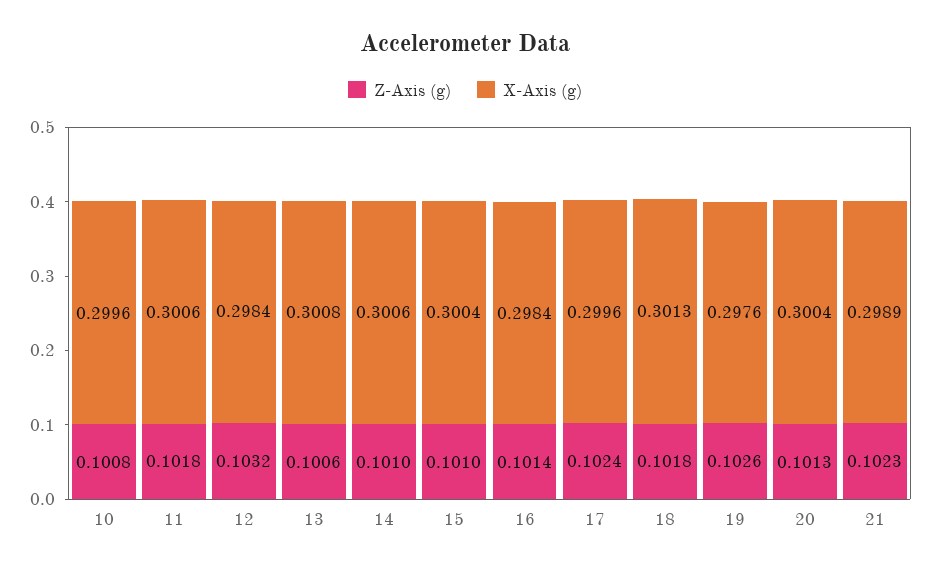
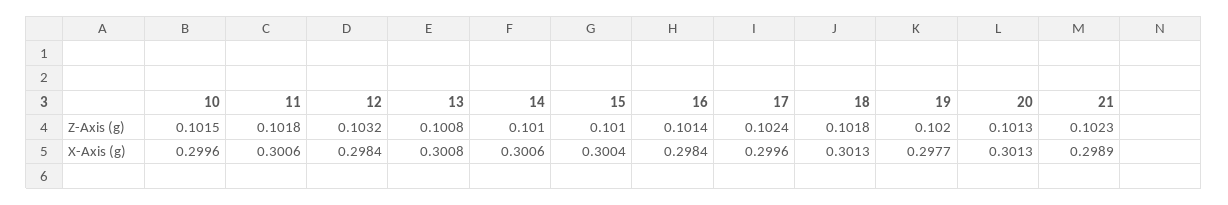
Z-Axis (g), 10: 0.1008 -> 0.1015
Z-Axis (g), 13: 0.1006 -> 0.1008
Z-Axis (g), 19: 0.1026 -> 0.102
X-Axis (g), 19: 0.2976 -> 0.2977
X-Axis (g), 20: 0.3004 -> 0.3013

